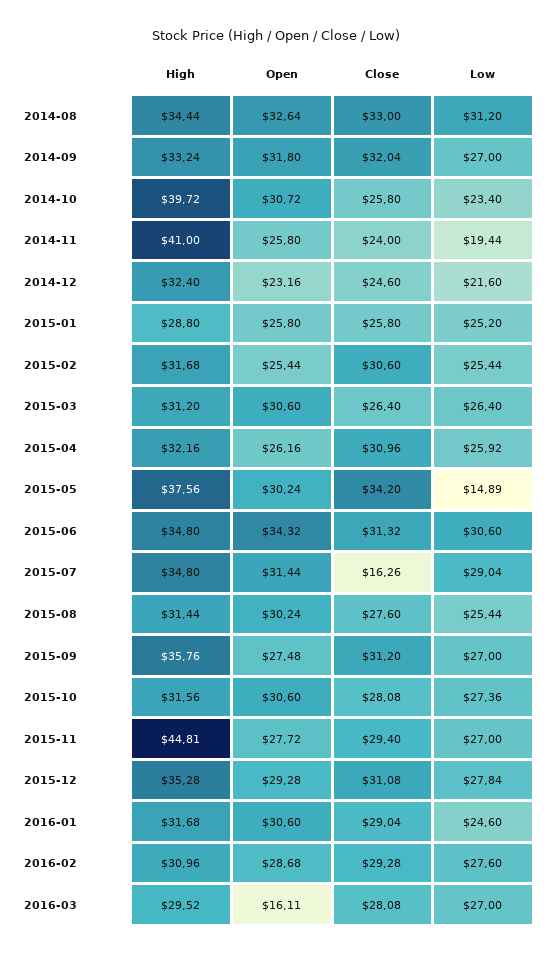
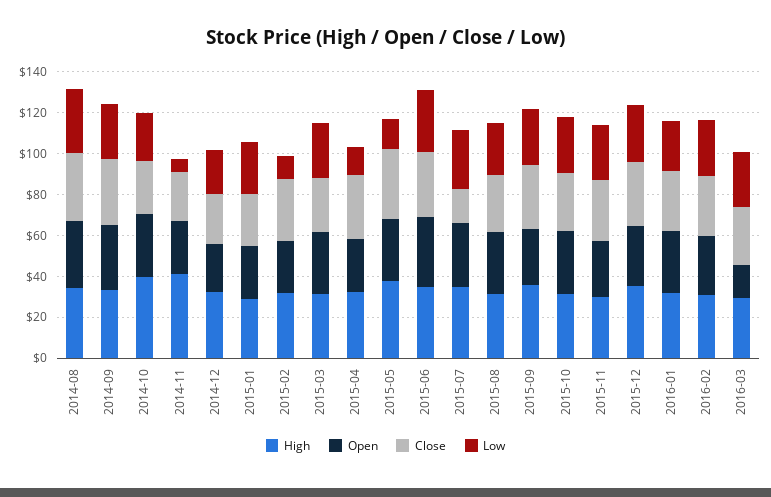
Low, 2014-11: 19.44 -> 5
Low, 2015-02: 25.44 -> 10
Low, 2015-04: 25.92 -> 15
High, 2015-11: 44.81 -> 30

